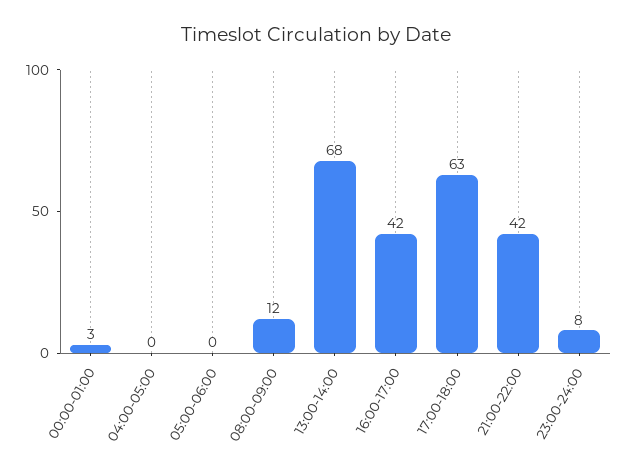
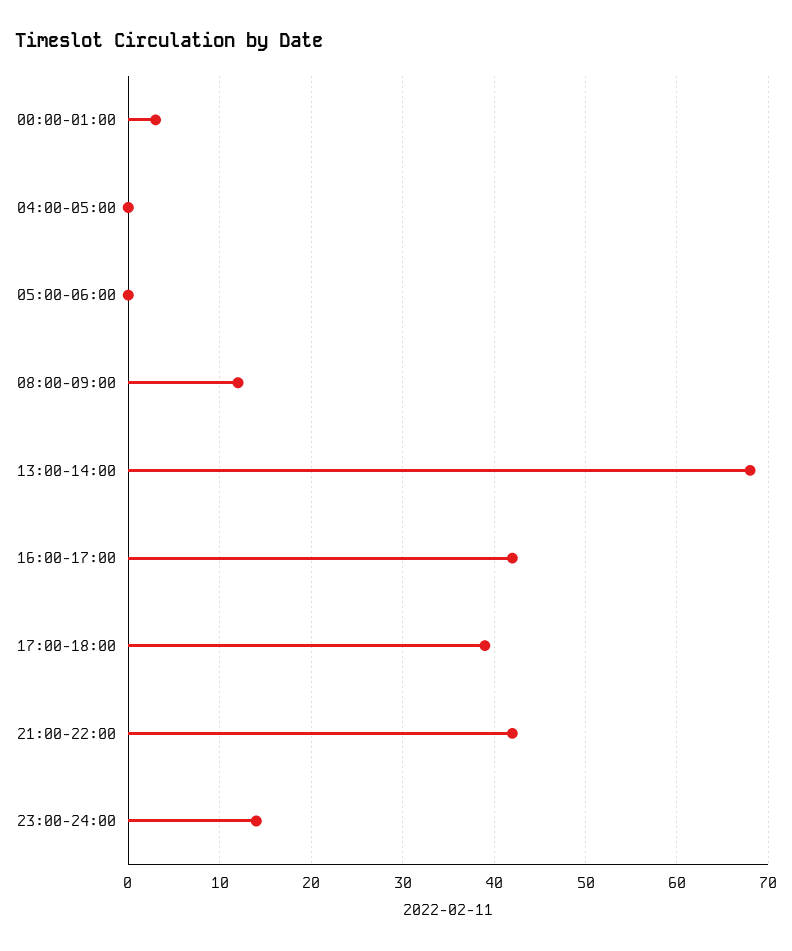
17:00-18:00: 63 -> 39
23:00-24:00: 8 -> 14

